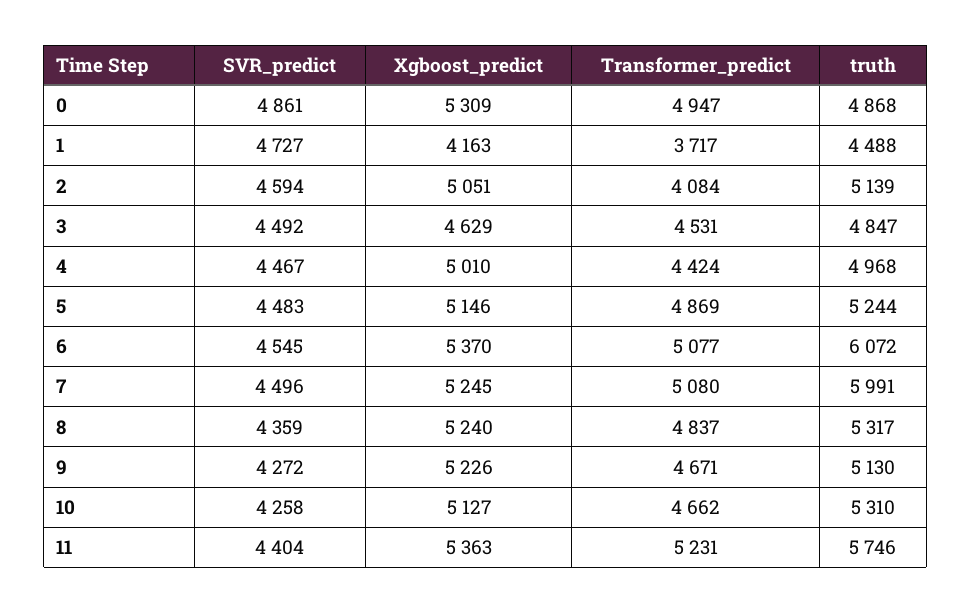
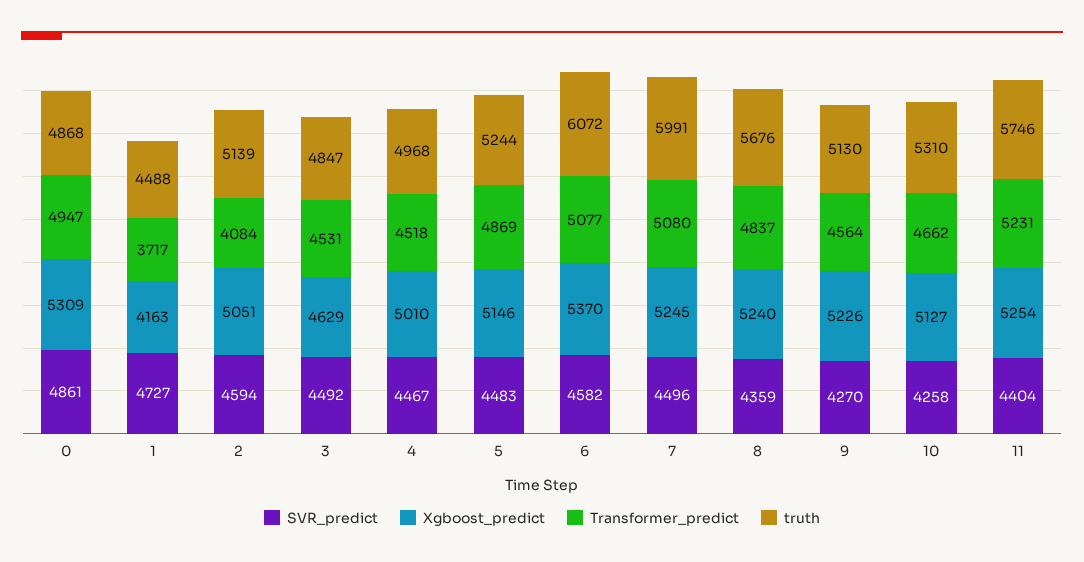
Transformer_predict, 4: 4424 -> 4518
SVR_predict, 6: 4545 -> 4582
truth, 8: 5317 -> 5676
SVR_predict, 9: 4272 -> 4270
Transformer_predict, 9: 4671 -> 4564
Xgboost_predict, 11: 5363 -> 5254

